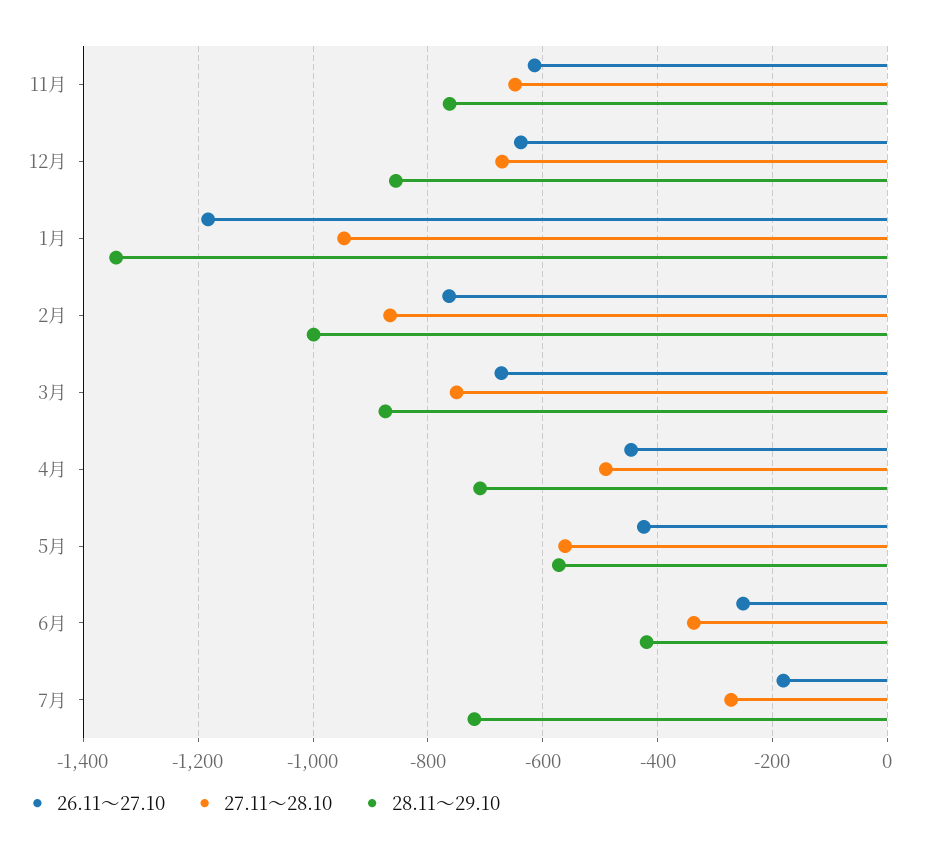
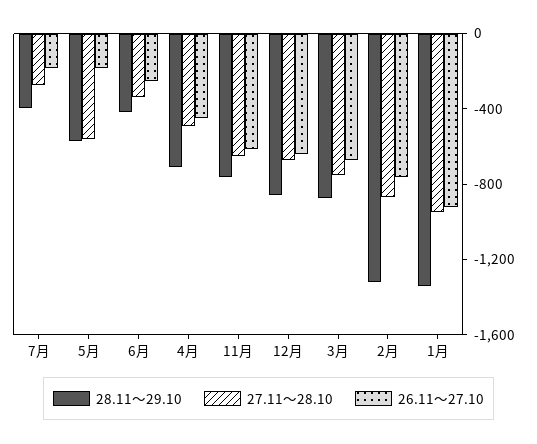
26.11～27.10, 1月: -1180 -> -900
28.11～29.10, 2月: -1000 -> -1300
26.11～27.10, 5月: -420 -> -200
28.11～29.10, 7月: -720 -> -400

